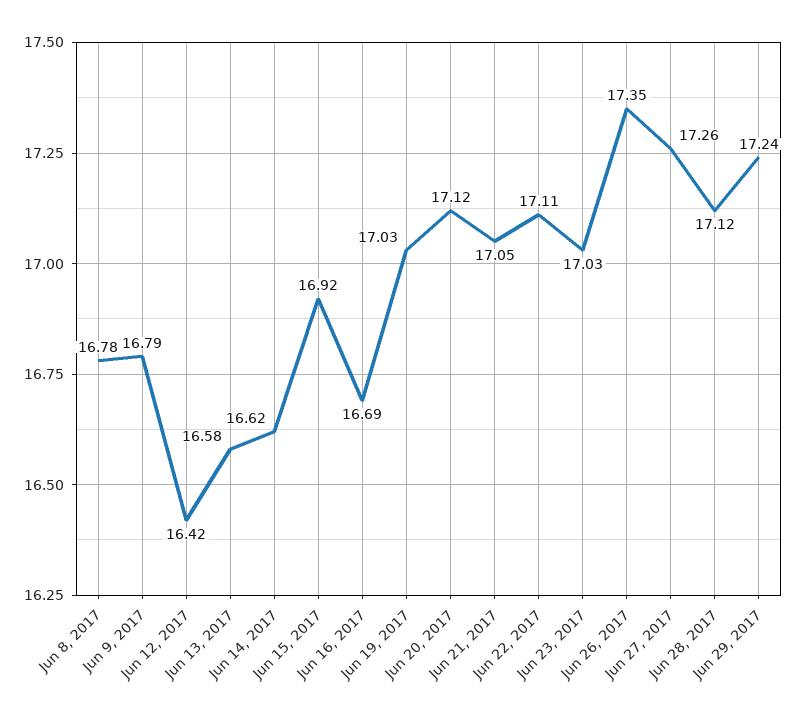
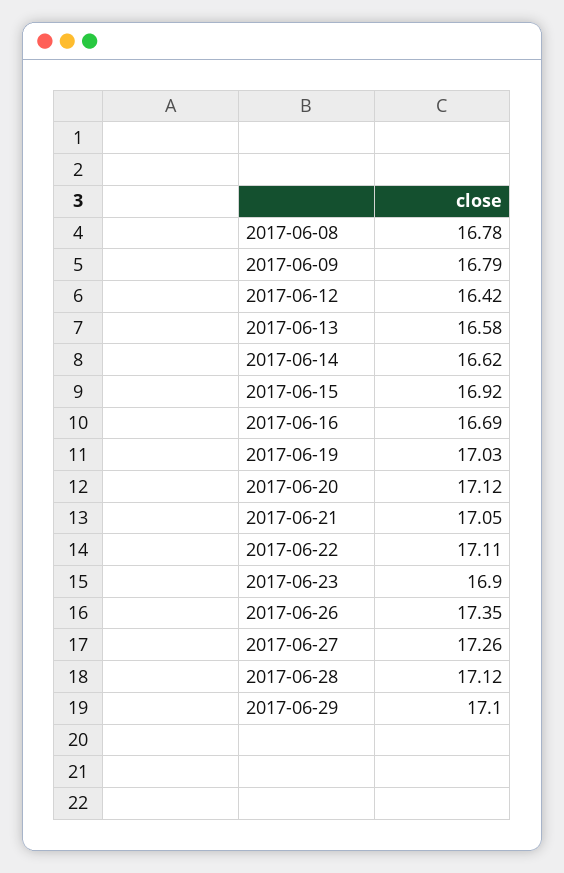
Jun 23, 2017: 17.03 -> 16.9
Jun 29, 2017: 17.24 -> 17.1

